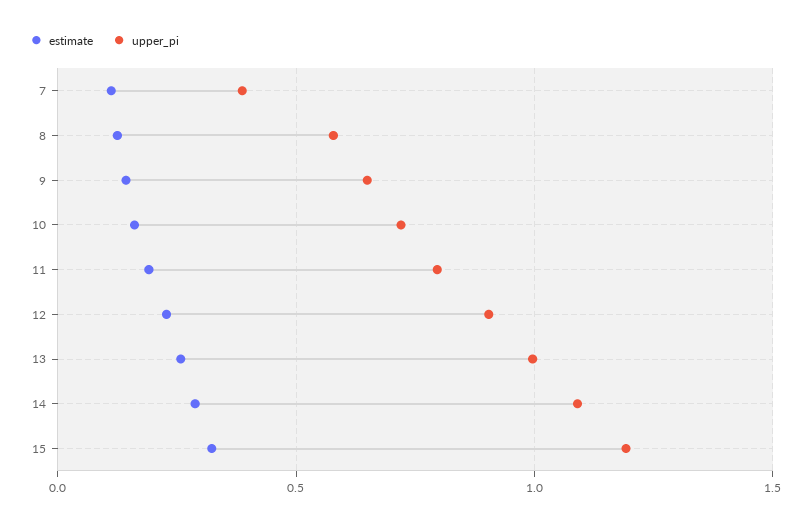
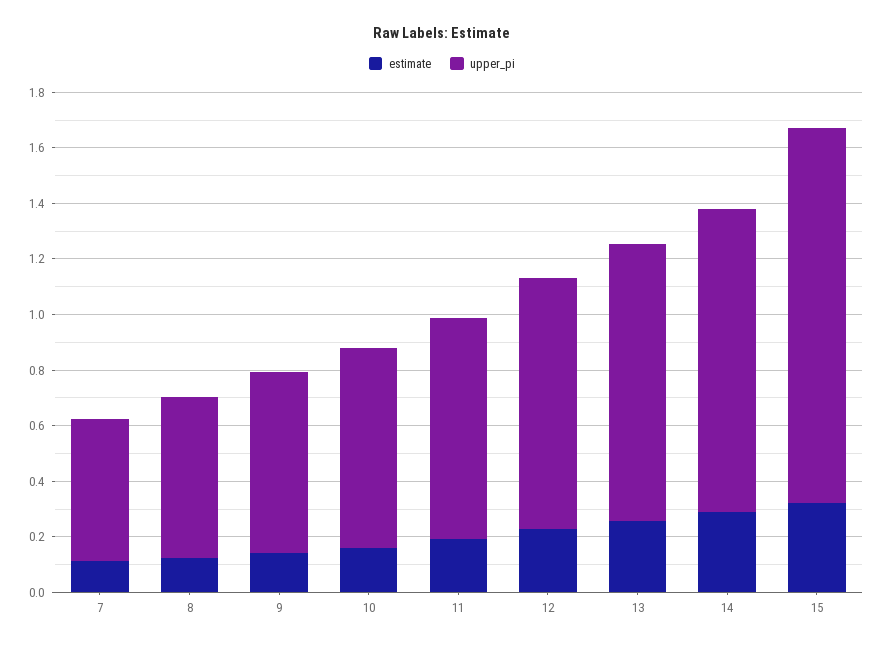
upper_pi, 7: 0.4 -> 0.5
upper_pi, 15: 1.2 -> 1.35

